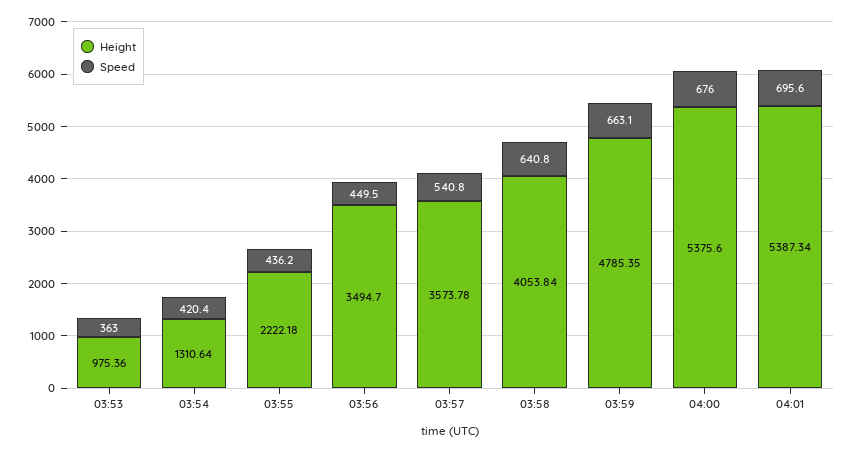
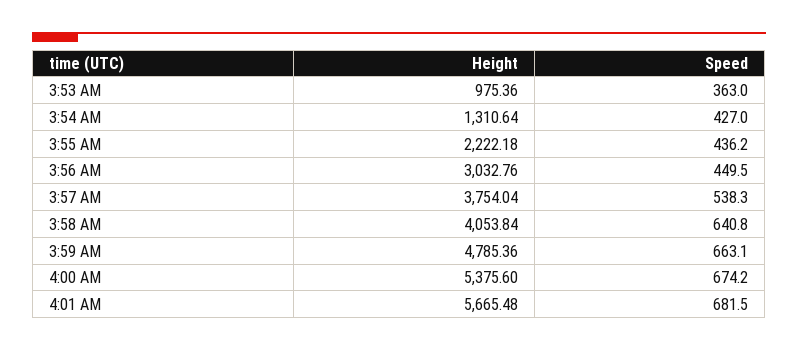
Speed, 03:54: 420.4 -> 427
Height, 03:56: 3494.7 -> 3032.76
Height, 03:57: 3573.78 -> 3754.04
Speed, 03:57: 540.8 -> 538.3
Height, 03:59: 4785.35 -> 4785.36
Speed, 04:00: 676 -> 674.2
Height, 04:01: 5387.34 -> 5665.48
Speed, 04:01: 695.6 -> 681.5

